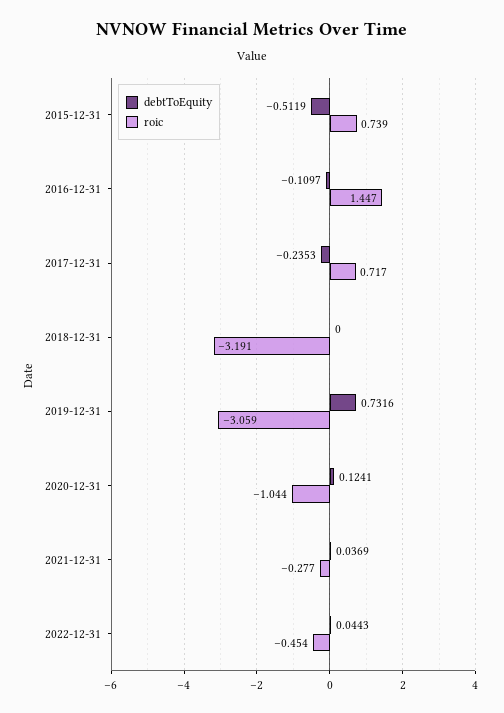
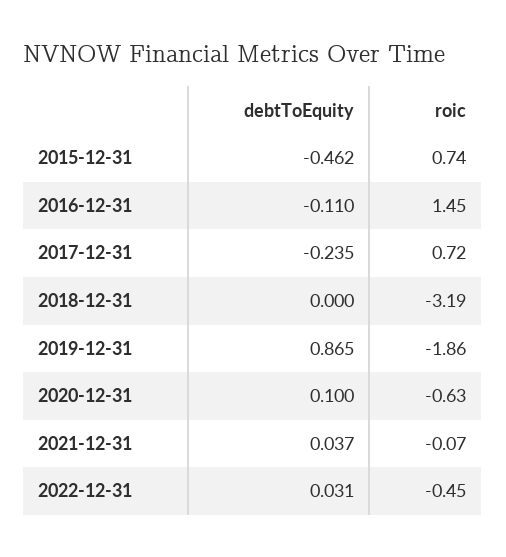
debtToEquity, 2015-12-31: -0.5119 -> -0.462
debtToEquity, 2019-12-31: 0.7316 -> 0.865
roic, 2019-12-31: -3.059 -> -1.86
debtToEquity, 2020-12-31: 0.1241 -> 0.1
roic, 2020-12-31: -1.044 -> -0.63
roic, 2021-12-31: -0.277 -> -0.07
debtToEquity, 2022-12-31: 0.0443 -> 0.031

